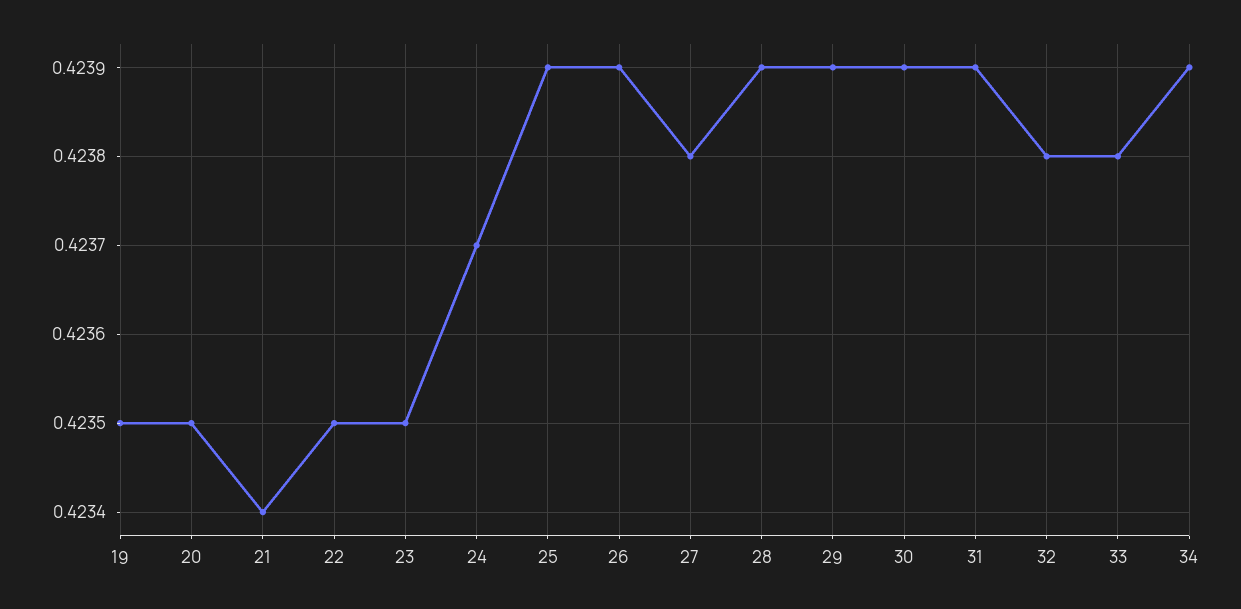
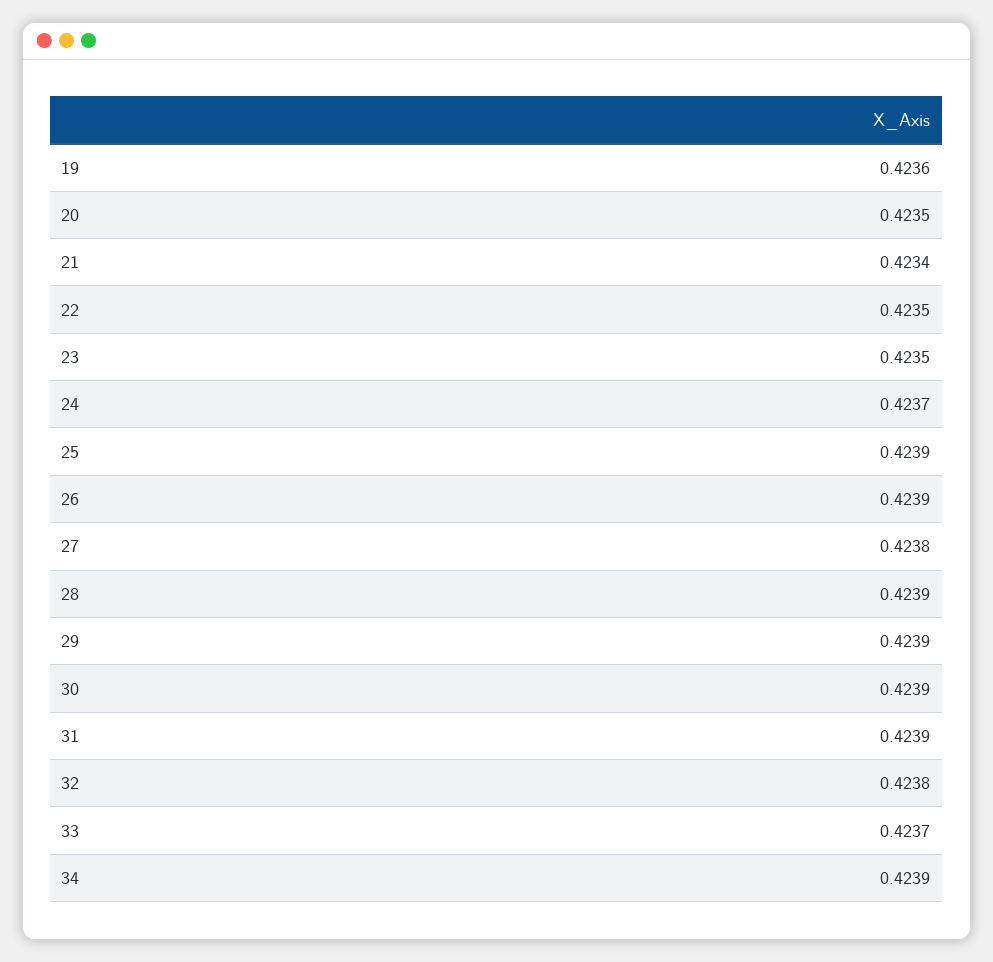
19: 0.4235 -> 0.4236
33: 0.4238 -> 0.4237

